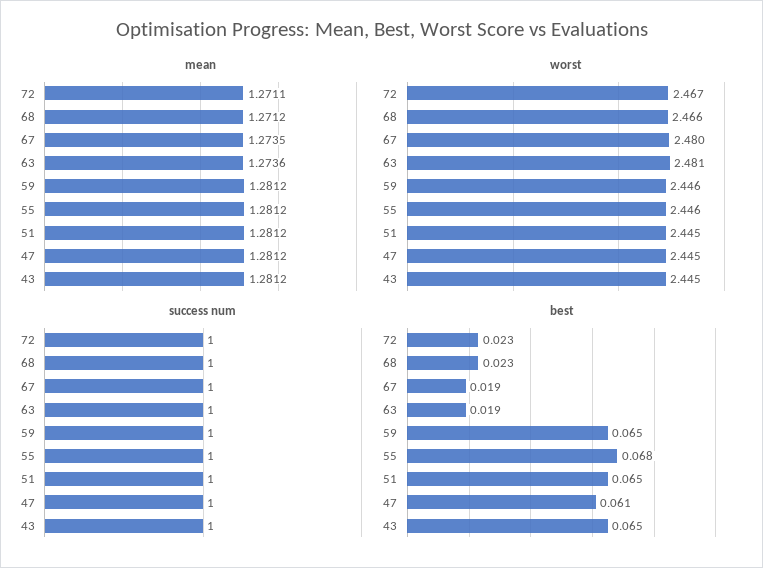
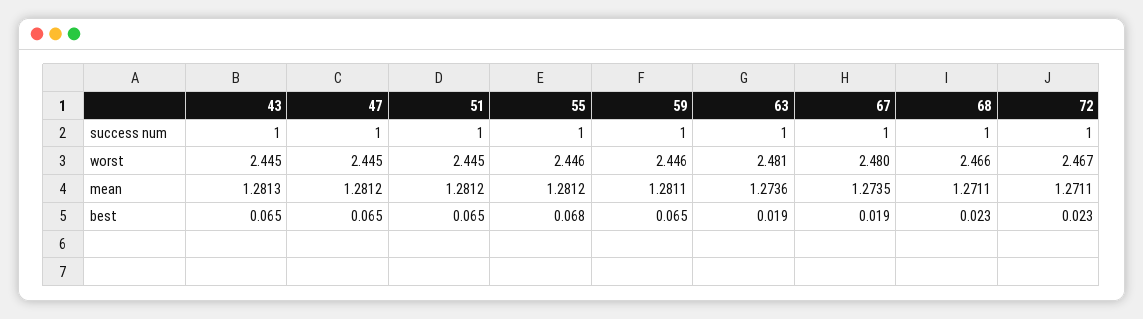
mean, 68: 1.2712 -> 1.2711
mean, 59: 1.2812 -> 1.2811
mean, 43: 1.2812 -> 1.2813
best, 47: 0.061 -> 0.065

